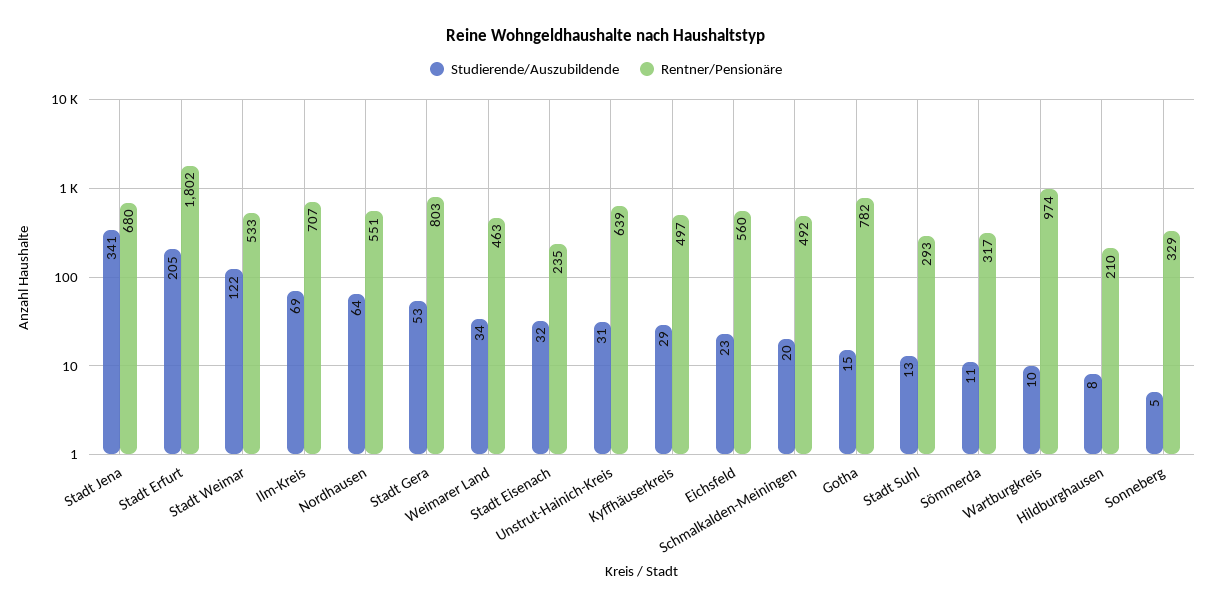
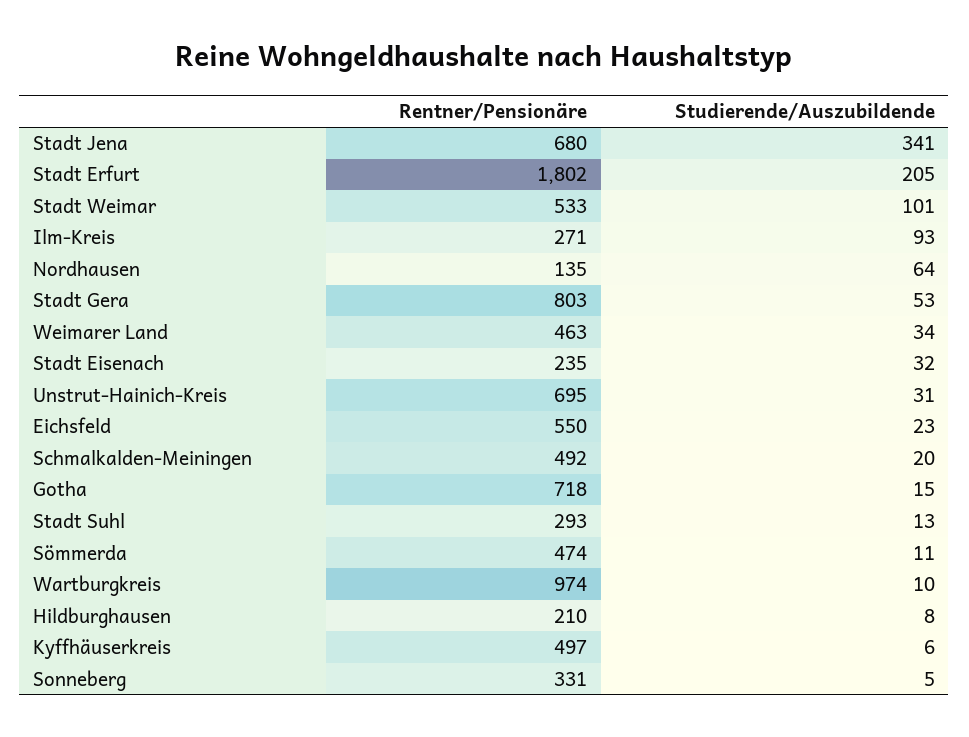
Studierende/Auszubildende, Stadt Weimar: 122 -> 101
Studierende/Auszubildende, Ilm-Kreis: 69 -> 93
Rentner/Pensionäre, Ilm-Kreis: 707 -> 271
Rentner/Pensionäre, Nordhausen: 551 -> 135
Rentner/Pensionäre, Unstrut-Hainich-Kreis: 639 -> 695
Studierende/Auszubildende, Kyffhäuserkreis: 29 -> 6
Rentner/Pensionäre, Eichsfeld: 560 -> 550
Rentner/Pensionäre, Gotha: 782 -> 718
Rentner/Pensionäre, Sömmerda: 317 -> 474
Rentner/Pensionäre, Sonneberg: 329 -> 331

